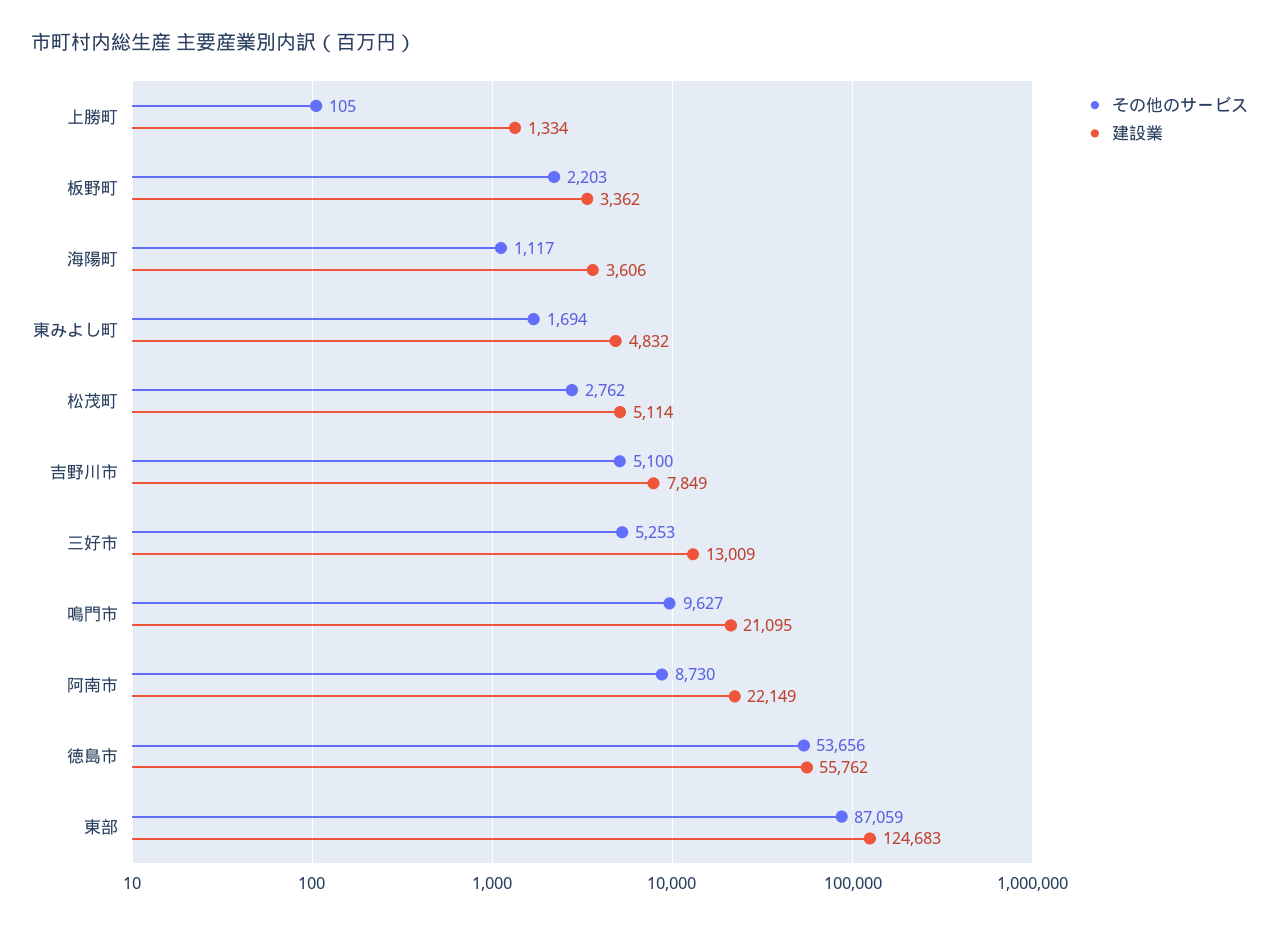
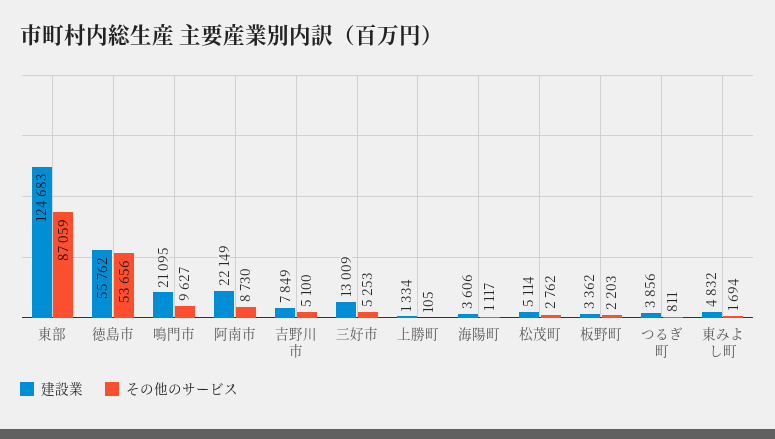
建設業, つるぎ町: none -> 3856
その他のサービス, つるぎ町: none -> 811

